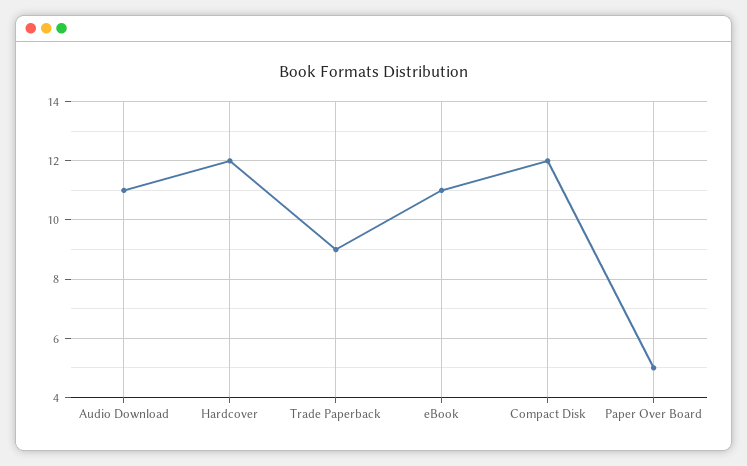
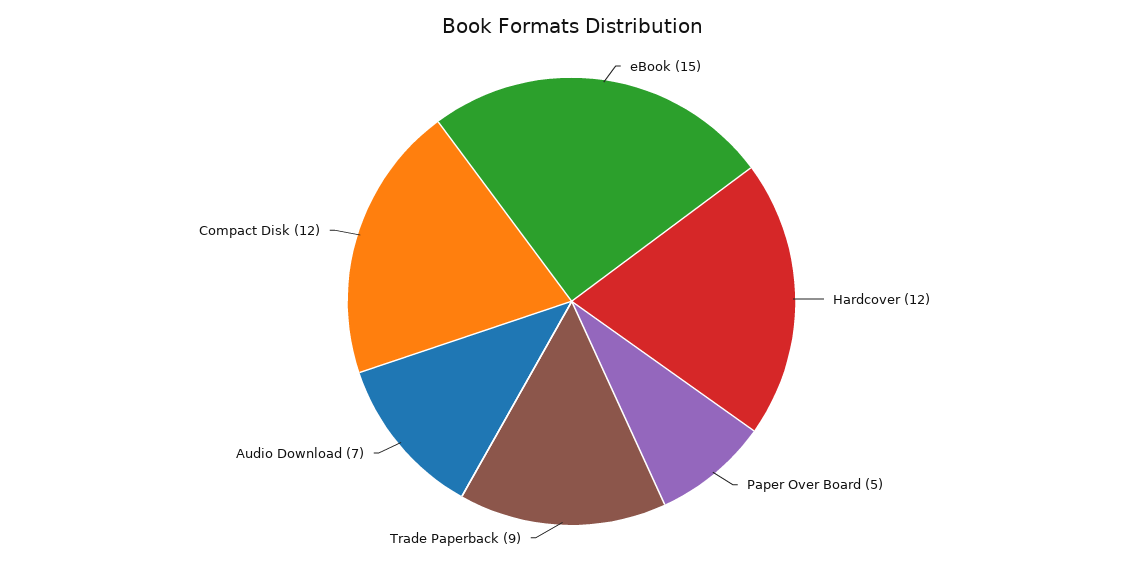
Audio Download: 11 -> 7
eBook: 11 -> 15

